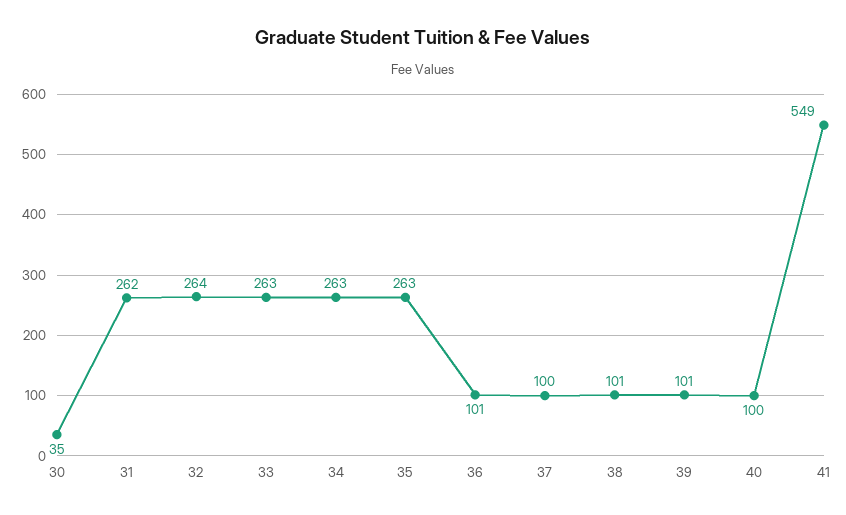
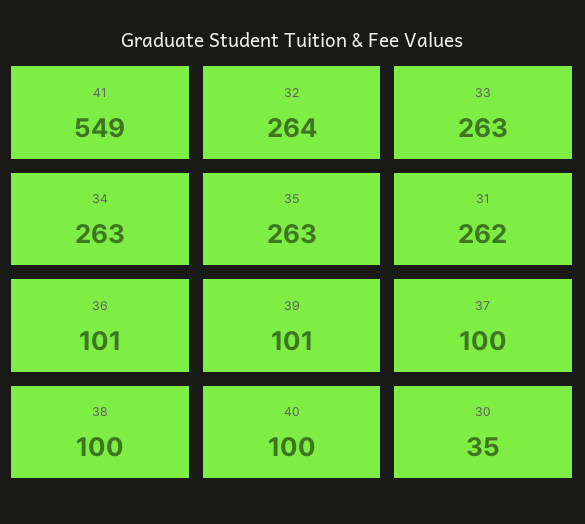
38: 101 -> 100

